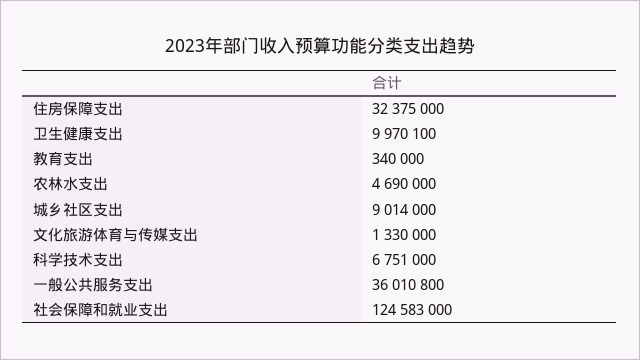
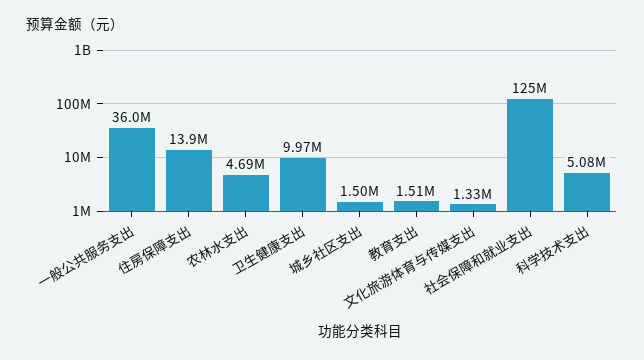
住房保障支出: 32375000 -> 13900000
教育支出: 340000 -> 1510000
城乡社区支出: 9014000 -> 1500000
科学技术支出: 6751000 -> 5080000

